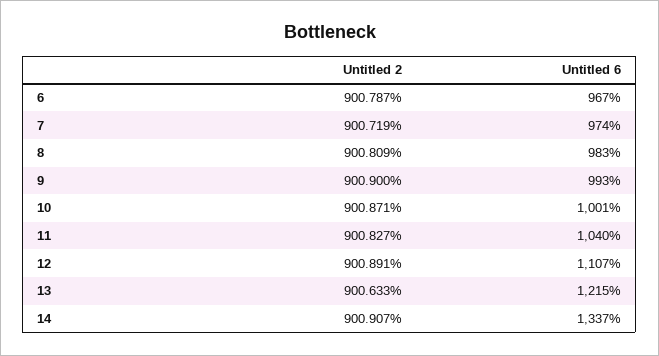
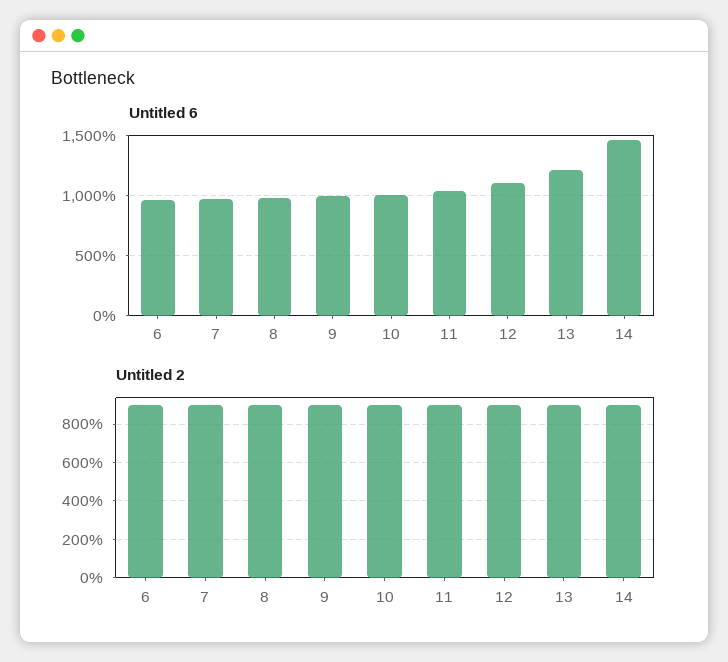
Untitled 6, 14: 1337 -> 1450

